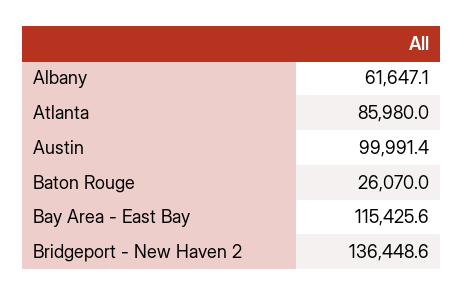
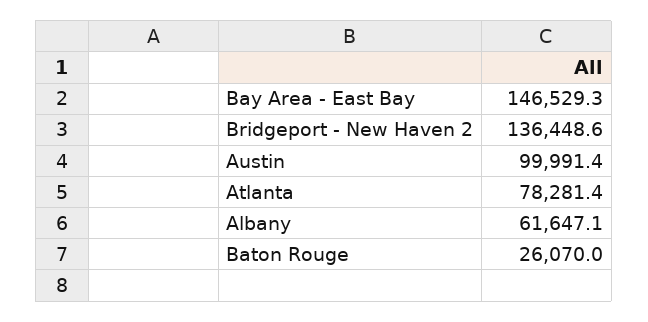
Atlanta: 85980 -> 78281.4
Bay Area - East Bay: 115425.6 -> 146529.3

